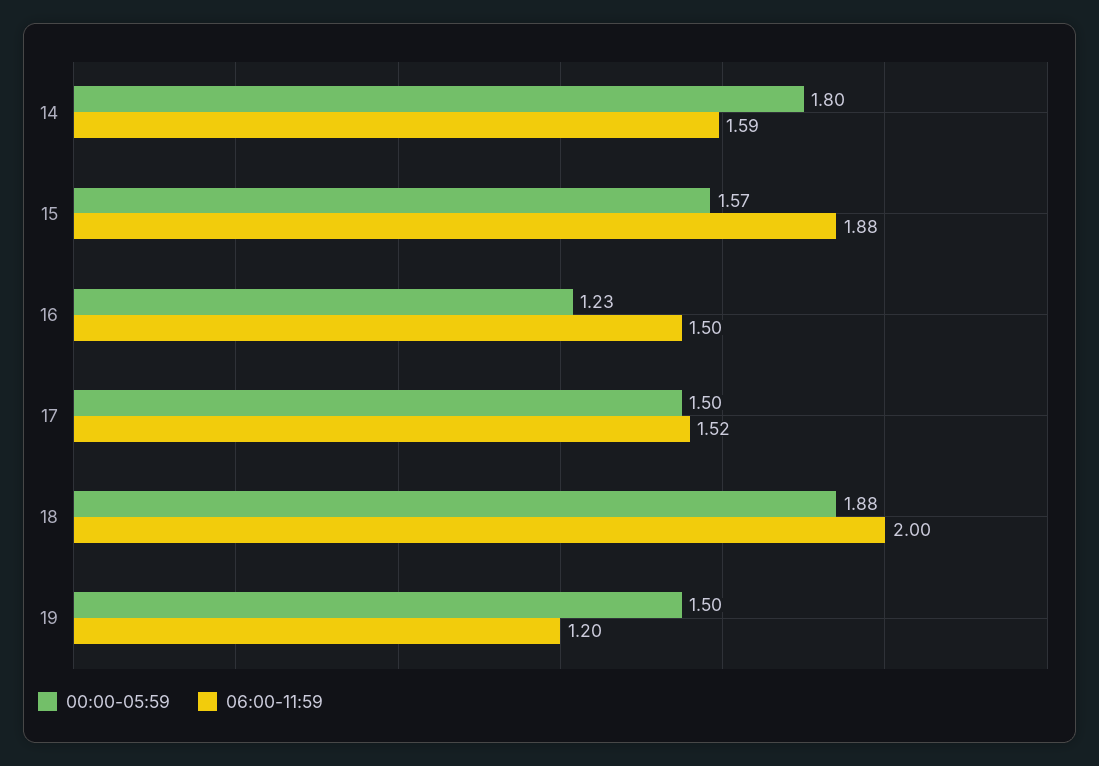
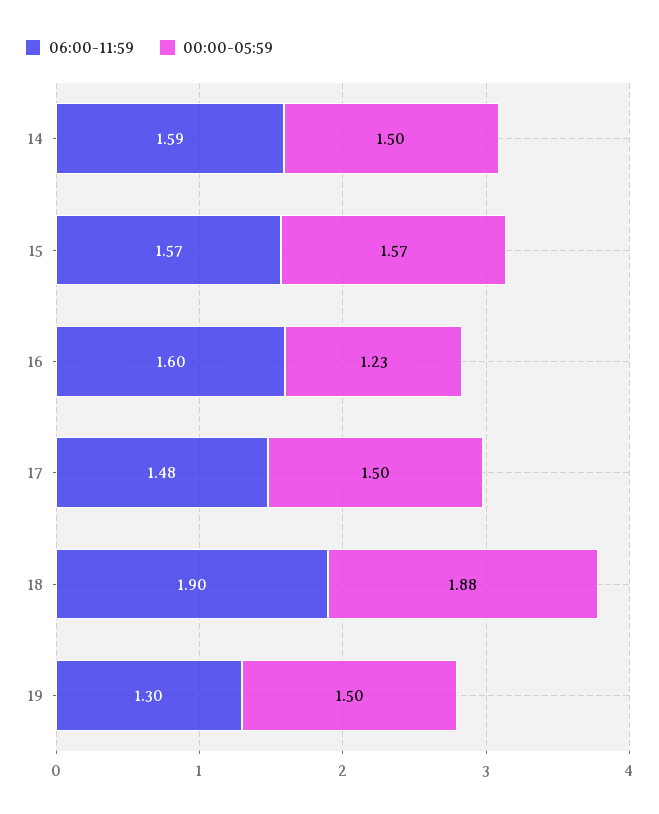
00:00-05:59, 14: 1.8 -> 1.5
06:00-11:59, 15: 1.88 -> 1.57
06:00-11:59, 16: 1.5 -> 1.6
06:00-11:59, 17: 1.52 -> 1.48
06:00-11:59, 18: 2 -> 1.9
06:00-11:59, 19: 1.2 -> 1.3

